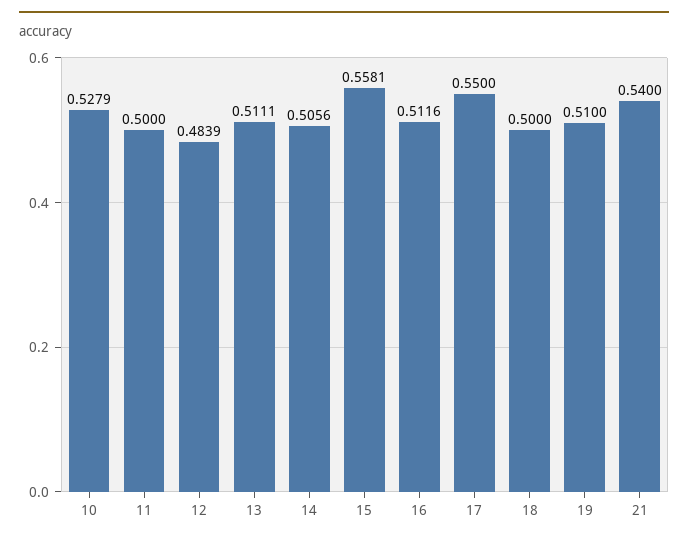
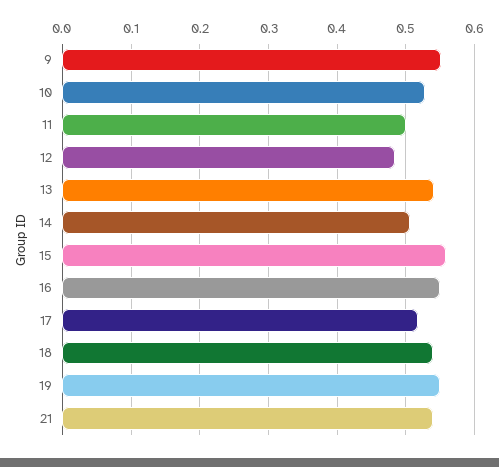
13: 0.5111 -> 0.54
16: 0.5116 -> 0.55
17: 0.55 -> 0.52
18: 0.5 -> 0.54
19: 0.51 -> 0.55
9: none -> 0.55

